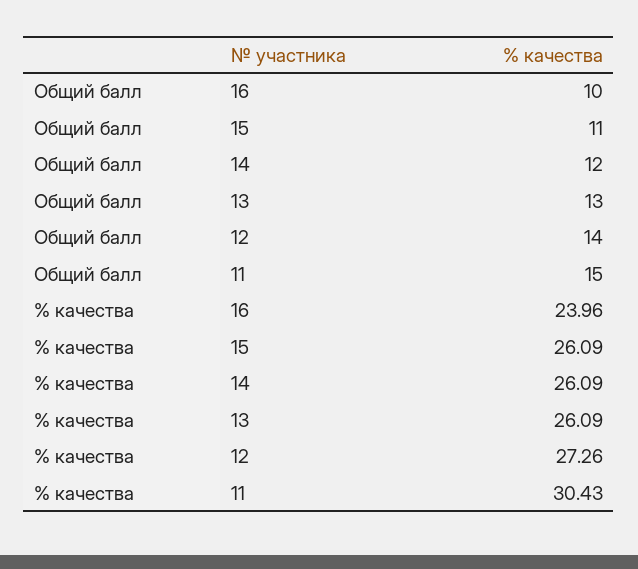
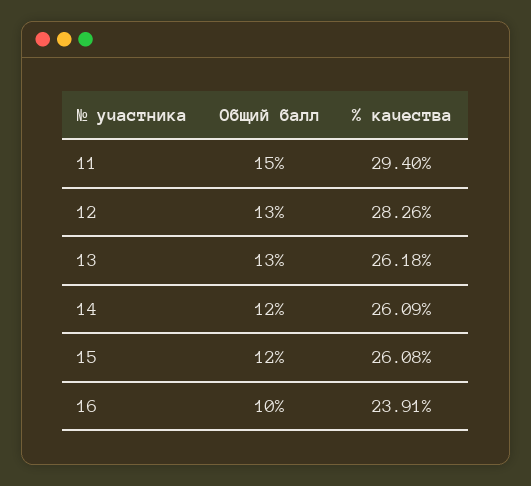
Общий балл, 15: 11 -> 12
Общий балл, 12: 14 -> 13
% качества, 16: 23.96 -> 23.91
% качества, 15: 26.09 -> 26.08
% качества, 13: 26.09 -> 26.18
% качества, 12: 27.26 -> 28.26
% качества, 11: 30.43 -> 29.4

